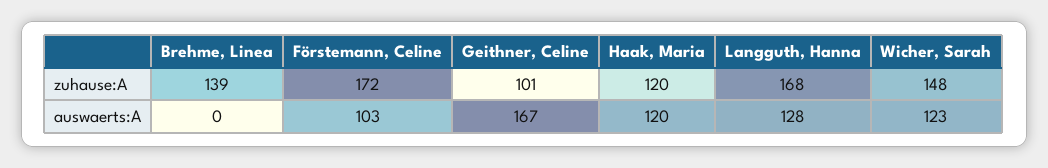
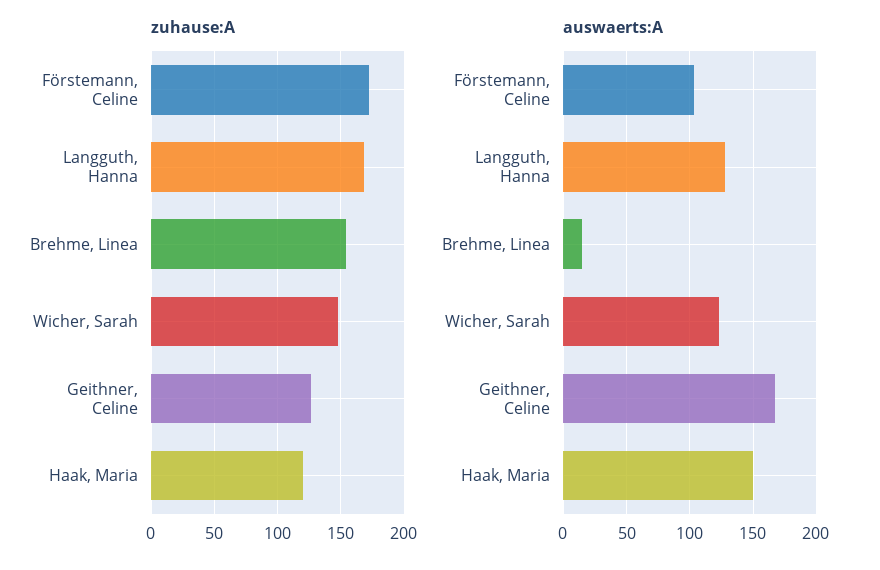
zuhause:A, Brehme, Linea: 139 -> 155
zuhause:A, Geithner, Celine: 101 -> 125
auswaerts:A, Brehme, Linea: 0 -> 15
auswaerts:A, Haak, Maria: 120 -> 150

